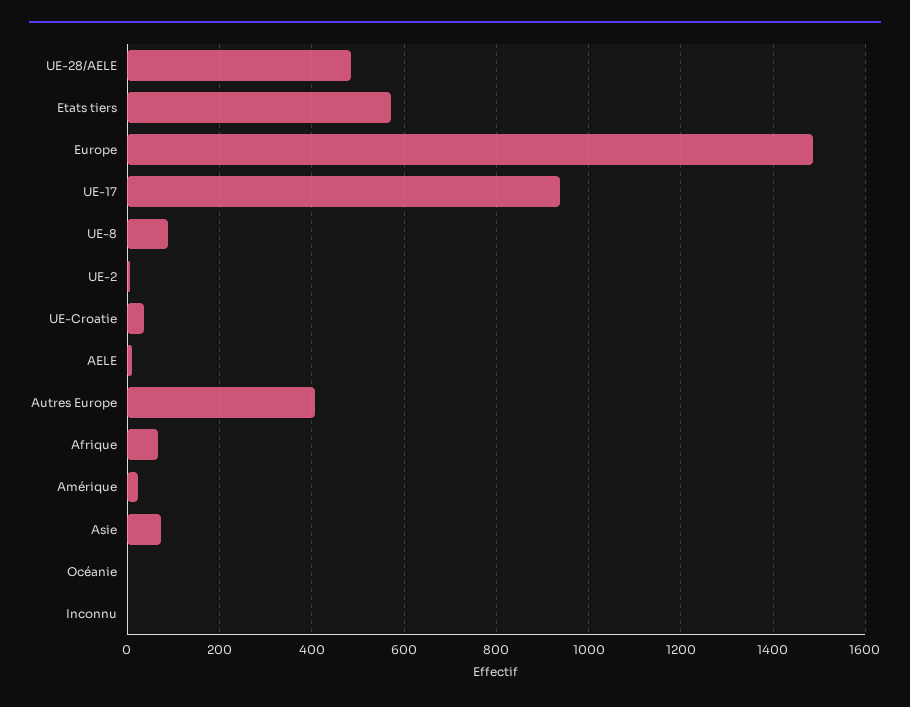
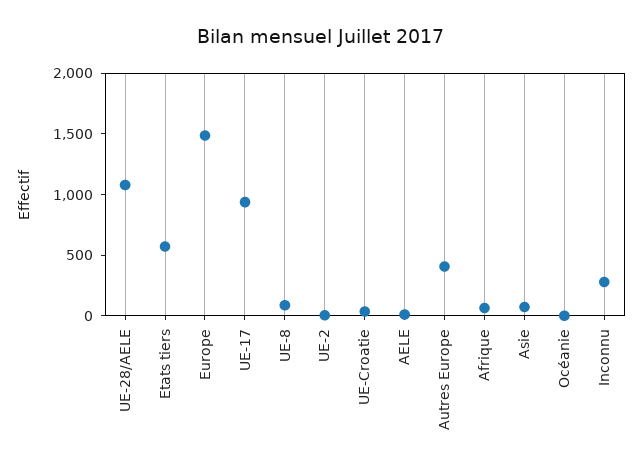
UE-28/AELE: 480 -> 1100
Amérique: 20 -> none
Inconnu: 0 -> 300

